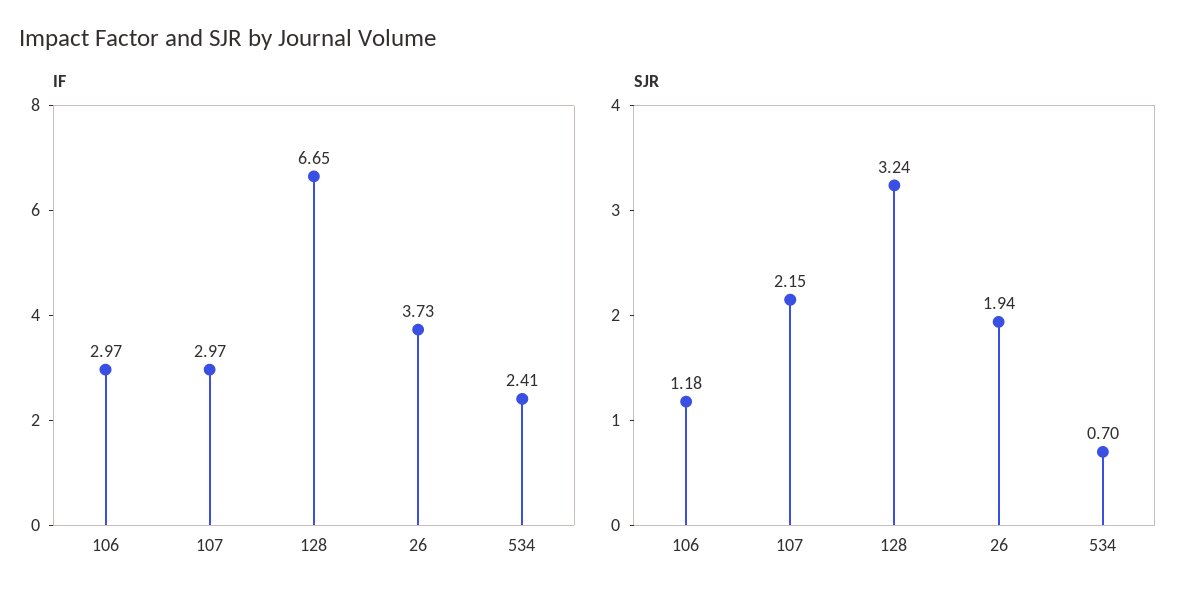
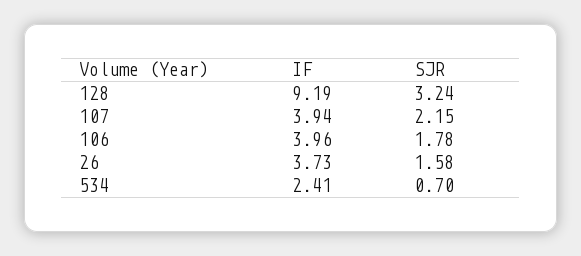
IF, 106: 2.97 -> 3.96
IF, 107: 2.97 -> 3.94
IF, 128: 6.65 -> 9.19
SJR, 106: 1.18 -> 1.78
SJR, 26: 1.94 -> 1.58

